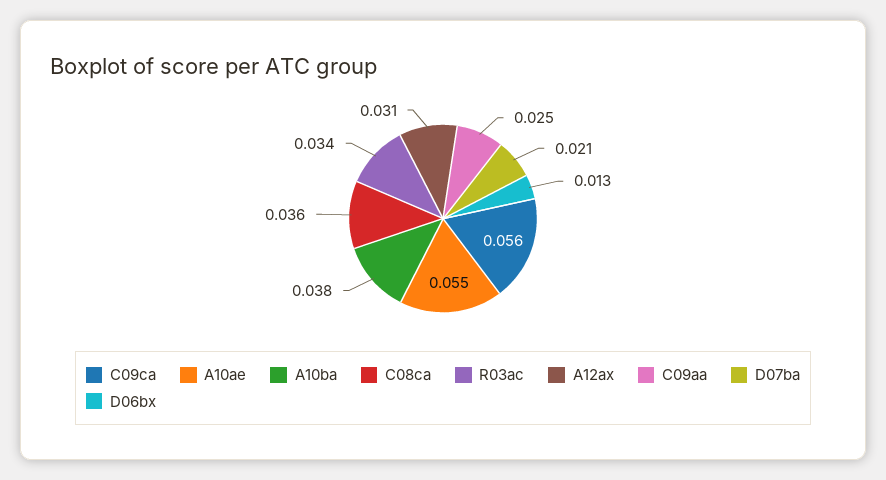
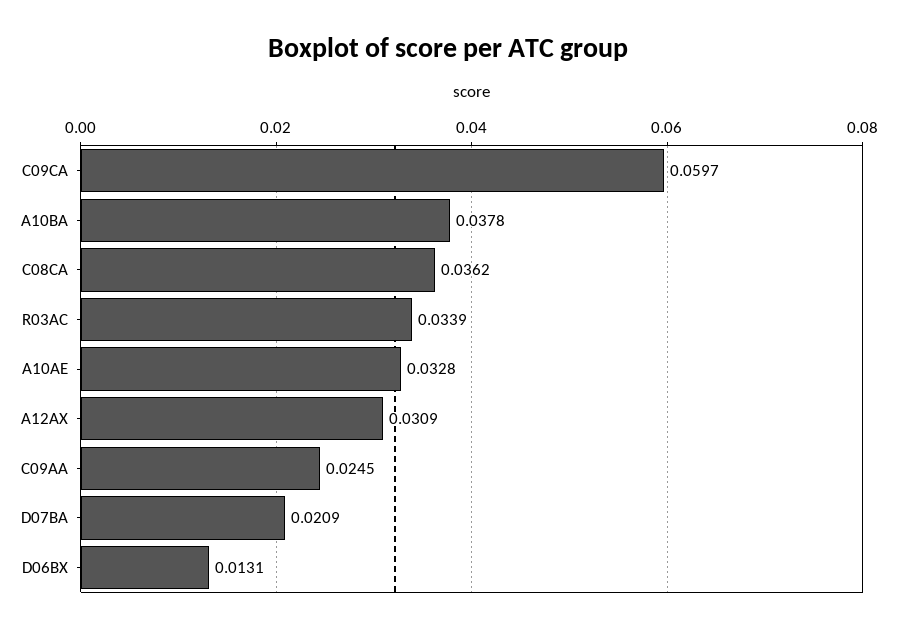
C09ca: 0.056 -> 0.0597
A10ae: 0.055 -> 0.0328

